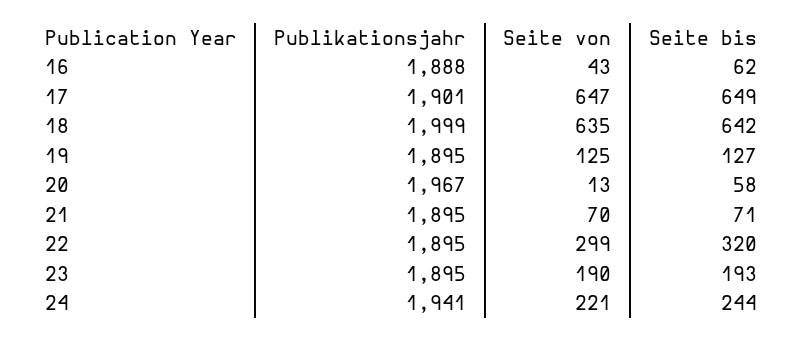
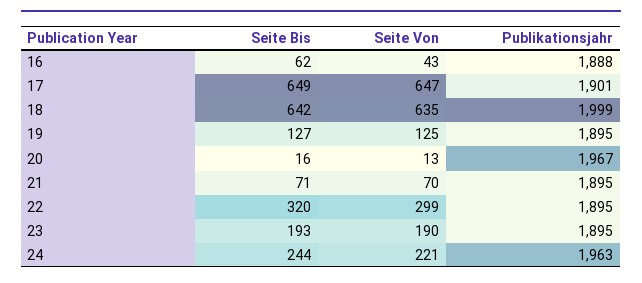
Seite bis, 20: 58 -> 16
Publikationsjahr, 24: 1941 -> 1963

